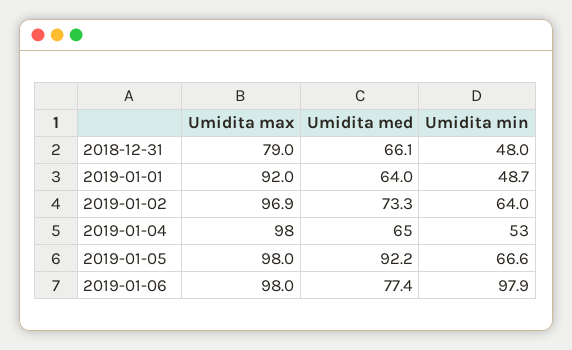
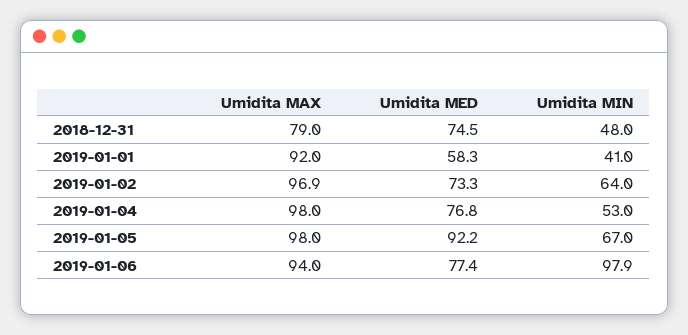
Umidita med, 2018-12-31: 66.1 -> 74.5
Umidita med, 2019-01-01: 64 -> 58.3
Umidita min, 2019-01-01: 48.7 -> 41
Umidita med, 2019-01-04: 65 -> 76.8
Umidita min, 2019-01-05: 66.6 -> 67
Umidita max, 2019-01-06: 98 -> 94

